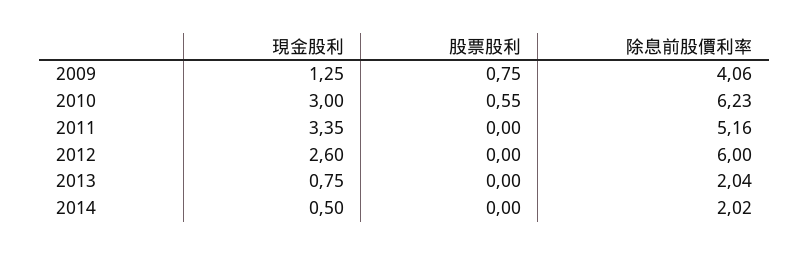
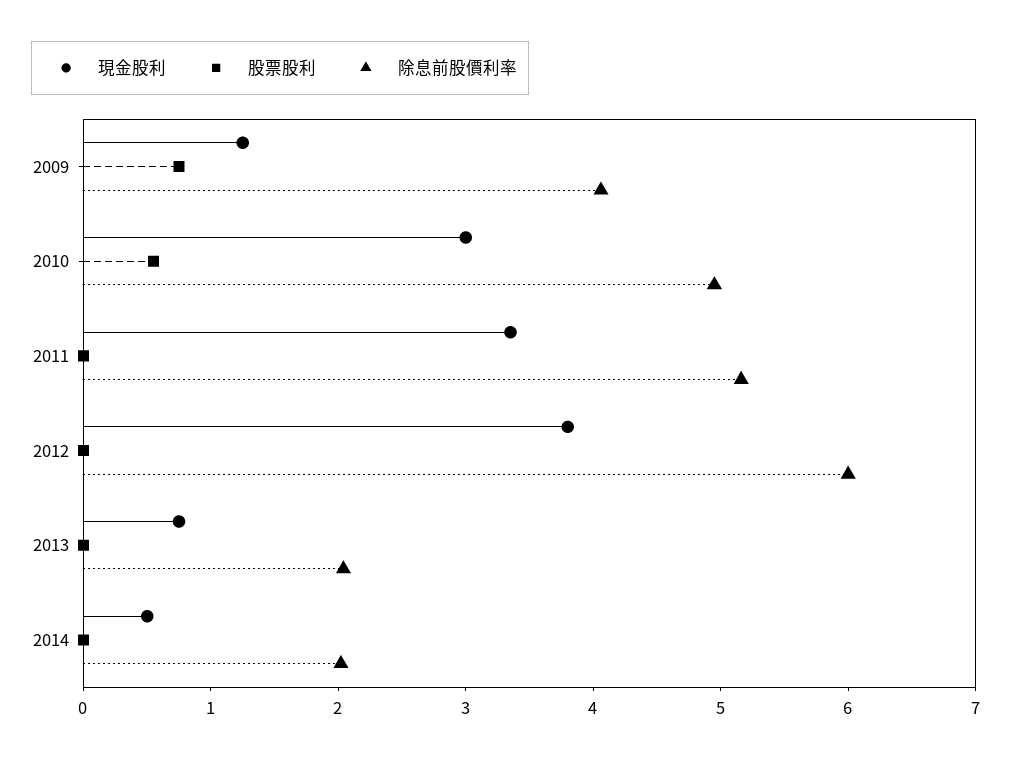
除息前股價利率, 2010: 6.23 -> 5
現金股利, 2012: 2.6 -> 3.8

